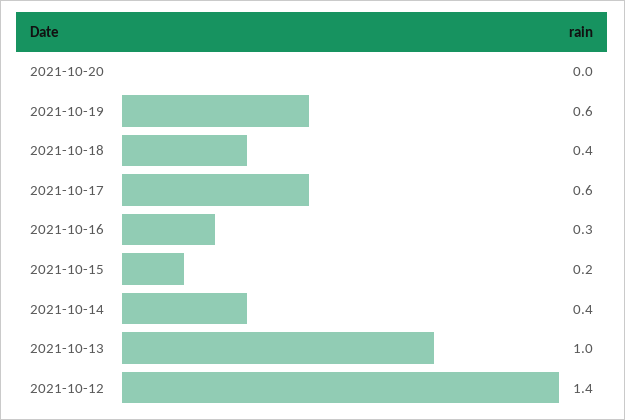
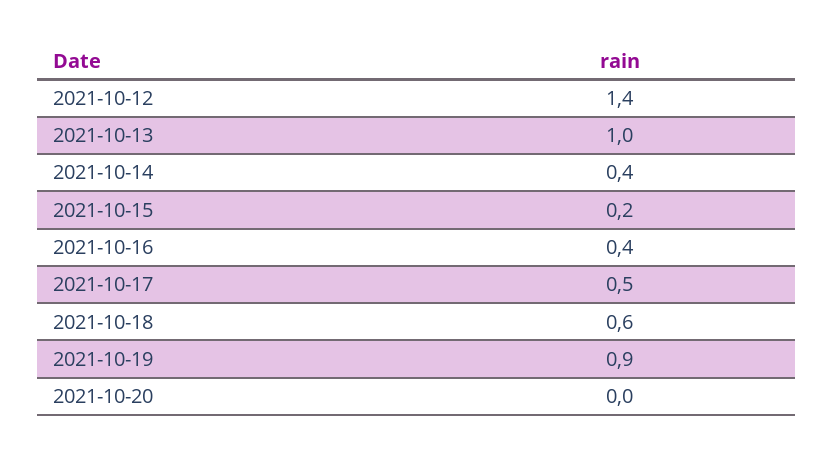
2021-10-19: 0.6 -> 0.9
2021-10-18: 0.4 -> 0.6
2021-10-17: 0.6 -> 0.5
2021-10-16: 0.3 -> 0.4

